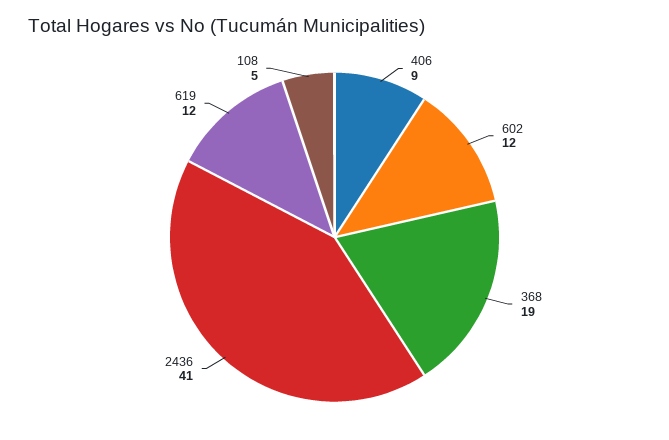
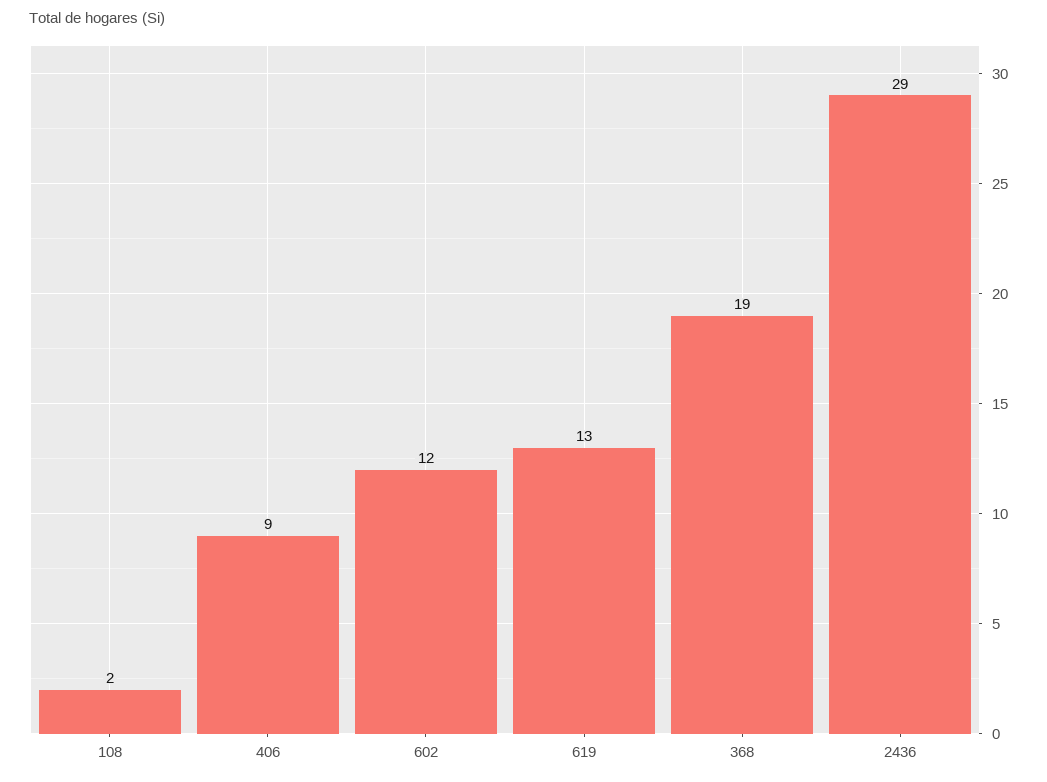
2436: 41 -> 29
619: 12 -> 13
108: 5 -> 2

